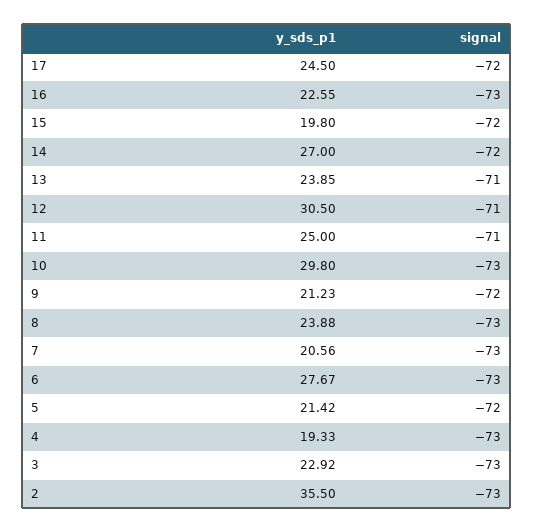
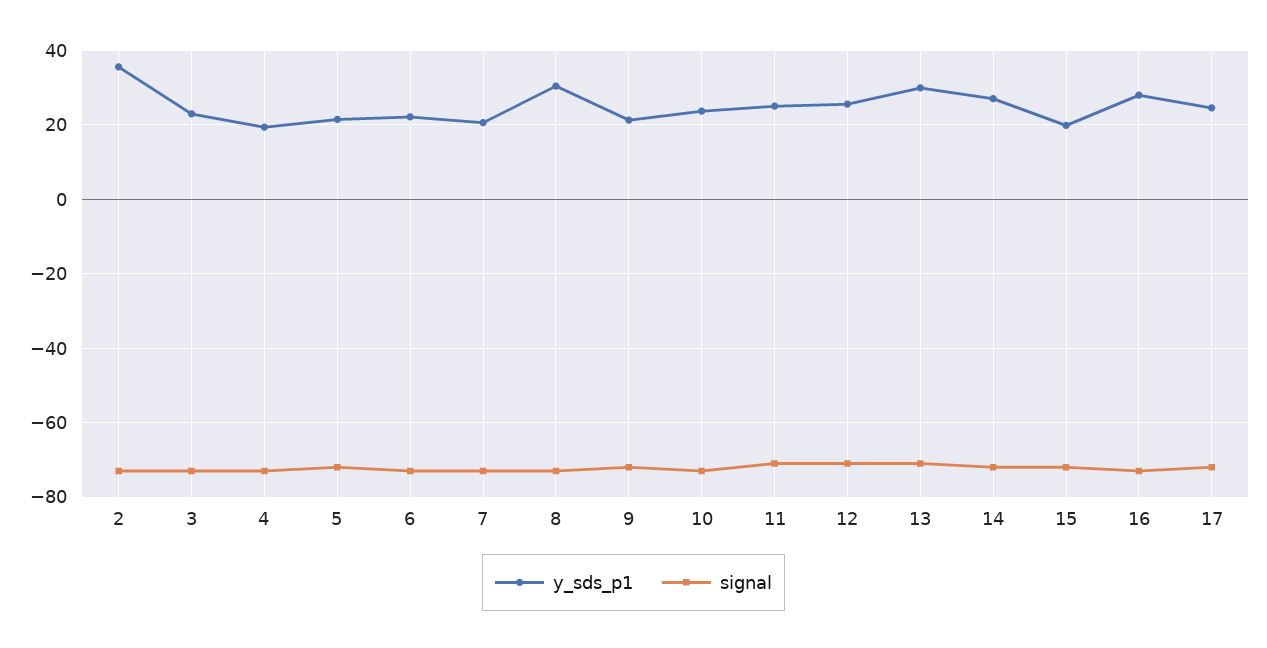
y_sds_p1, 16: 22.55 -> 28
y_sds_p1, 13: 23.85 -> 30
y_sds_p1, 12: 30.5 -> 26
y_sds_p1, 10: 29.8 -> 24
y_sds_p1, 8: 23.88 -> 30
y_sds_p1, 6: 27.67 -> 22

